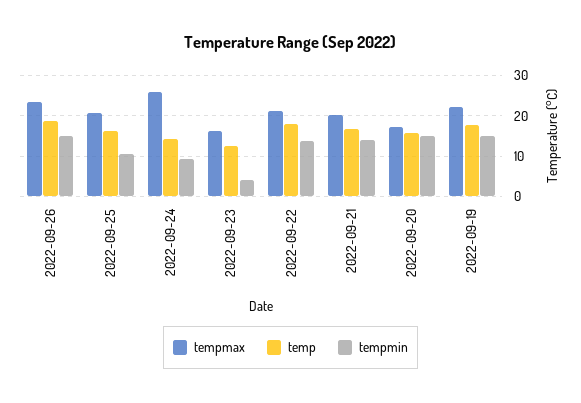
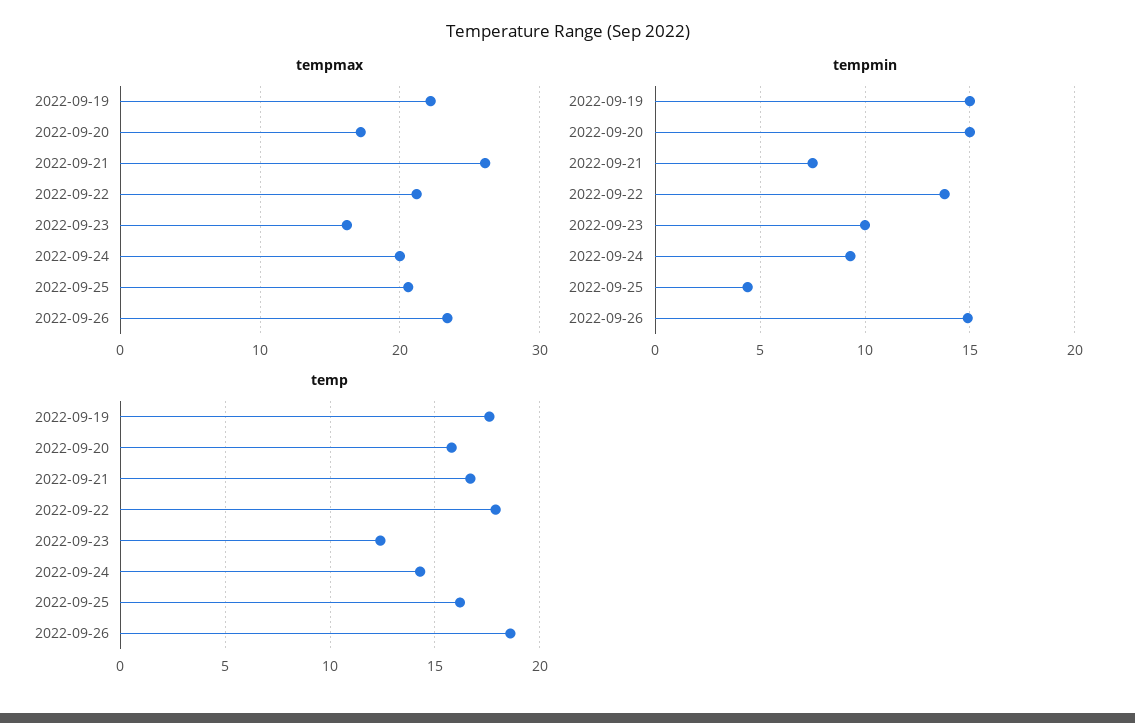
tempmin, 2022-09-25: 10 -> 4.5
tempmax, 2022-09-24: 26 -> 20
tempmin, 2022-09-23: 4 -> 10
tempmax, 2022-09-21: 20 -> 26
tempmin, 2022-09-21: 14 -> 7.5

